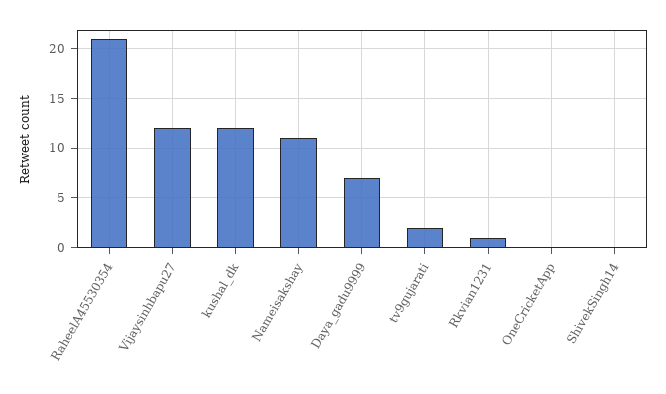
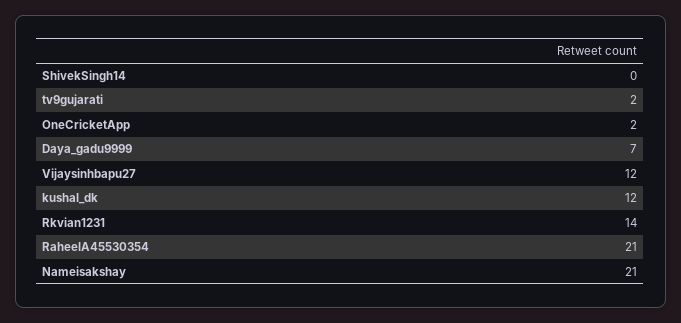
Nameisakshay: 11 -> 21
Rkvian1231: 1 -> 14
OneCricketApp: 0 -> 2

